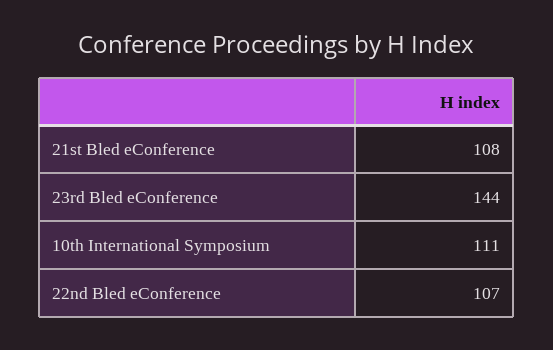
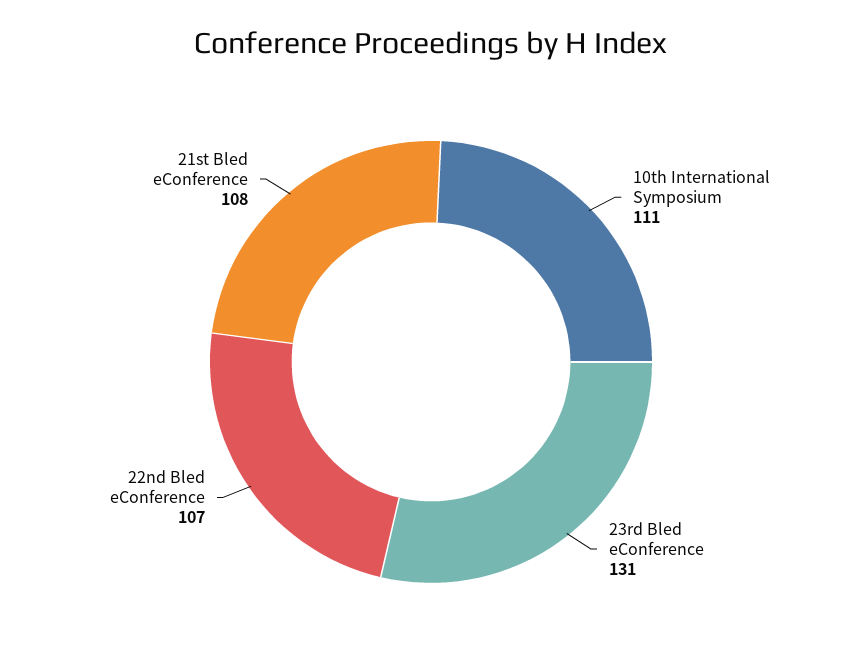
23rd Bled eConference: 144 -> 131

